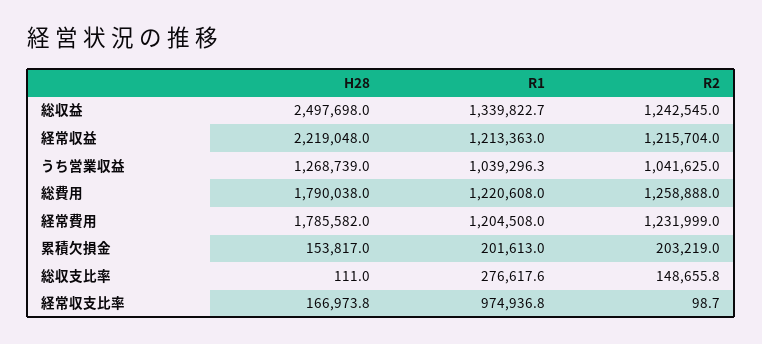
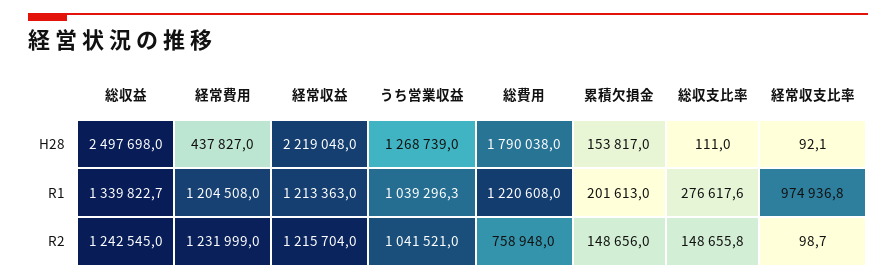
R2, うち営業収益: 1041625 -> 1041521
R2, 総費用: 1258888 -> 758948
H28, 経常費用: 1785582 -> 437827
R2, 累積欠損金: 203219 -> 148656
H28, 経常収支比率: 166973.8 -> 92.1

